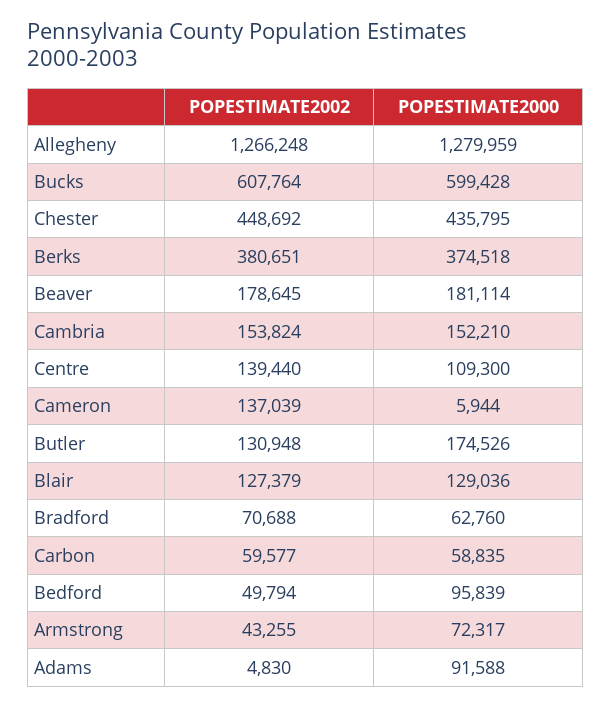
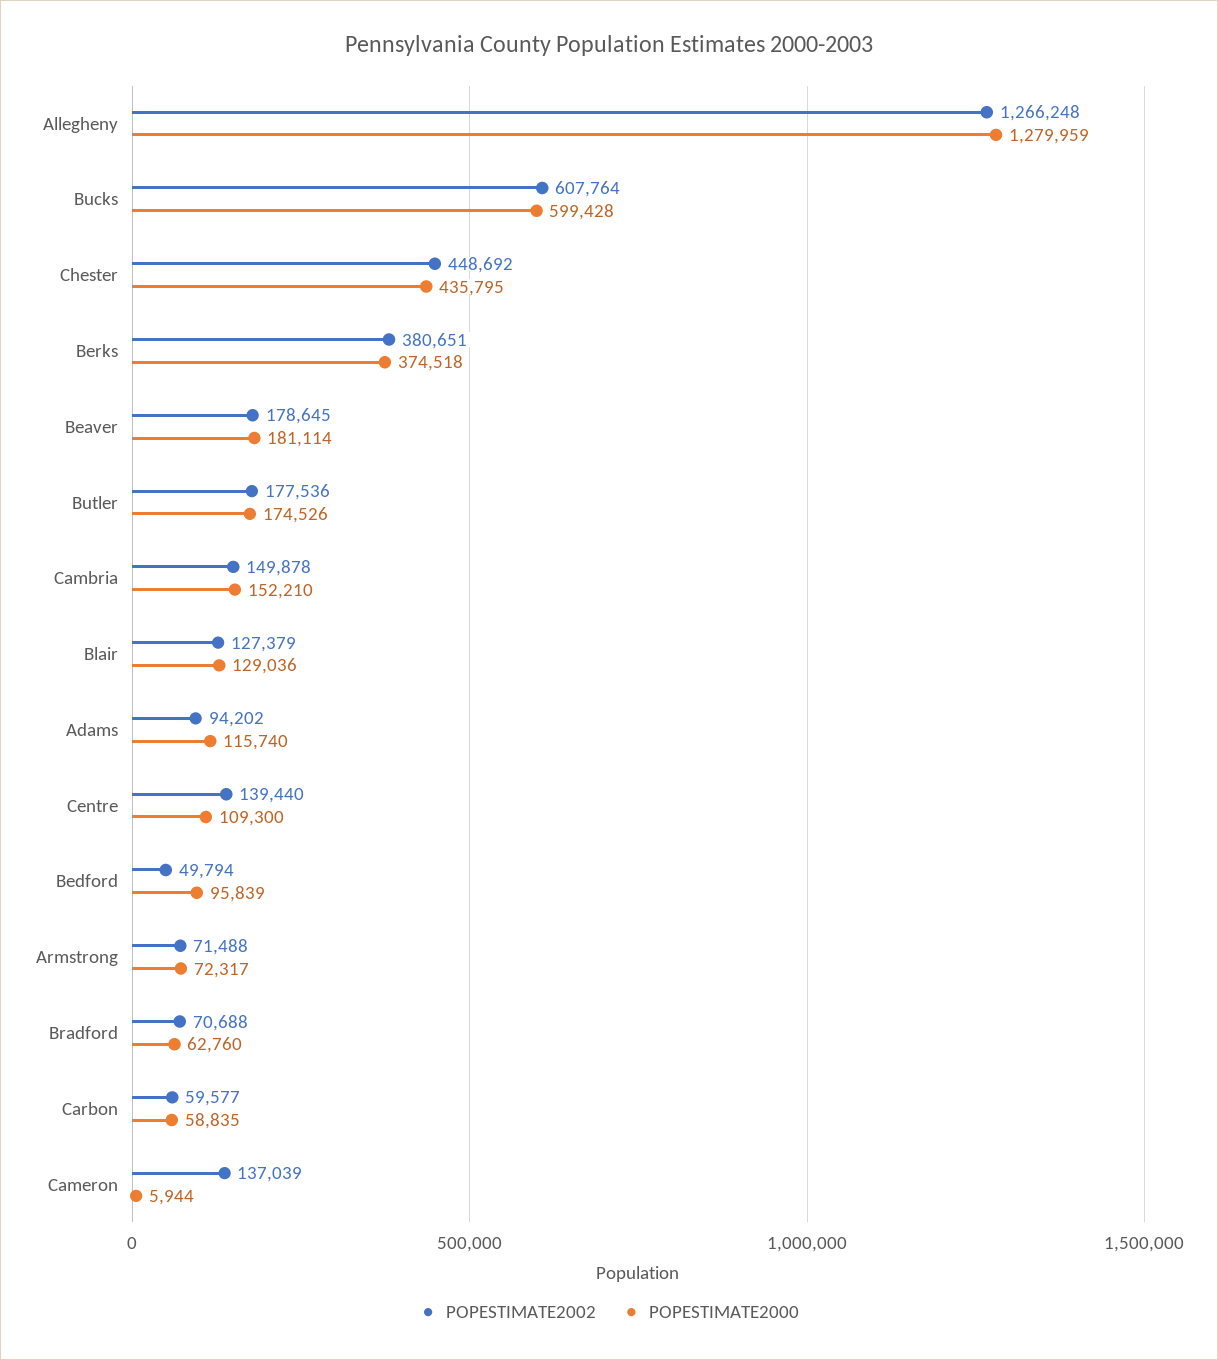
POPESTIMATE2002, Cambria: 153824 -> 149878
POPESTIMATE2002, Butler: 130948 -> 177536
POPESTIMATE2002, Armstrong: 43255 -> 71488
POPESTIMATE2002, Adams: 4830 -> 94202
POPESTIMATE2000, Adams: 91588 -> 115740

